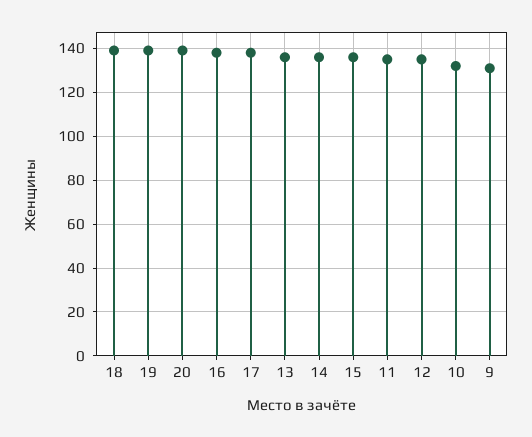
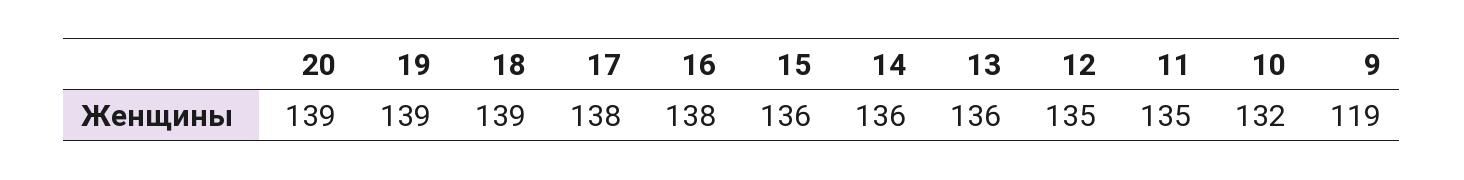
9: 130 -> 119

